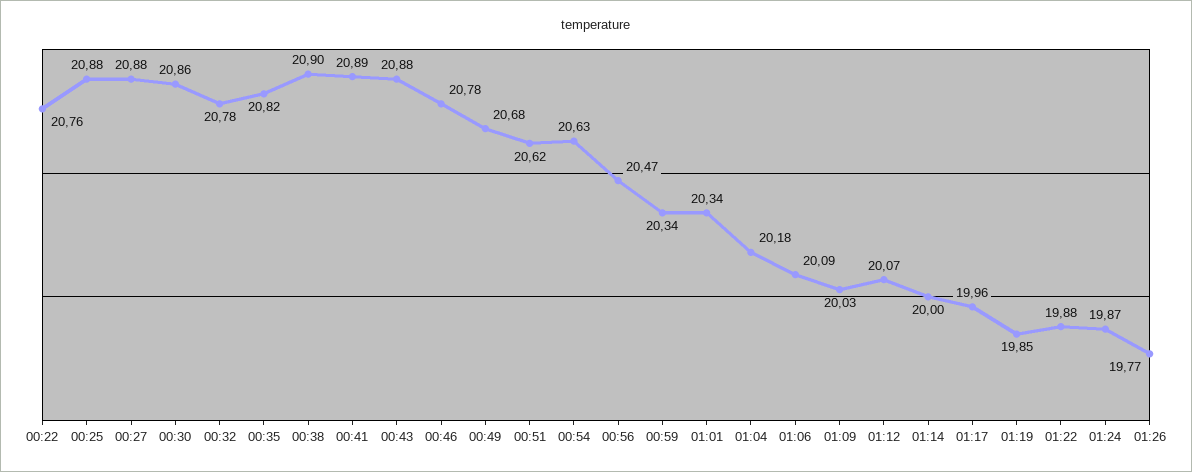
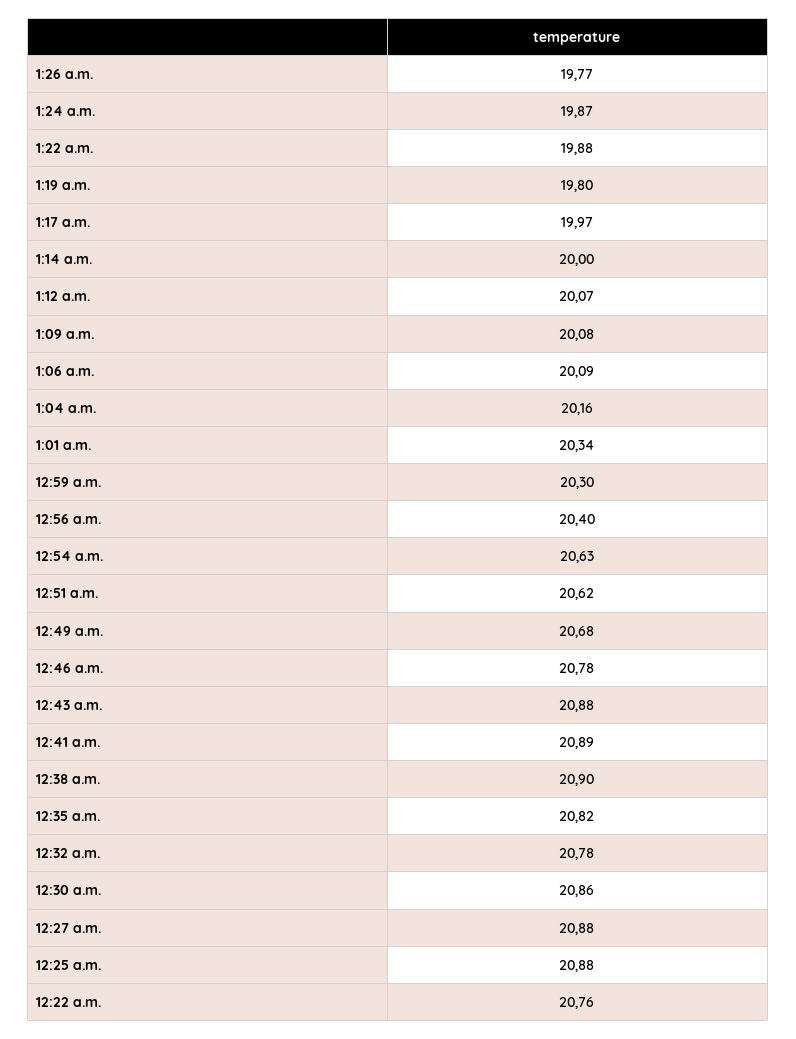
00:56: 20.47 -> 20.4
00:59: 20.34 -> 20.3
01:04: 20.18 -> 20.16
01:09: 20.03 -> 20.08
01:17: 19.96 -> 19.97
01:19: 19.85 -> 19.8

